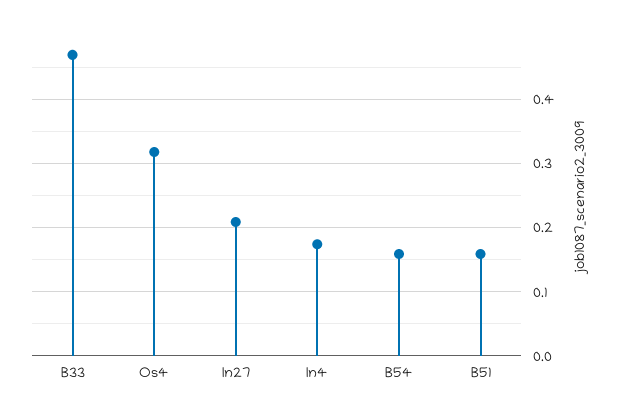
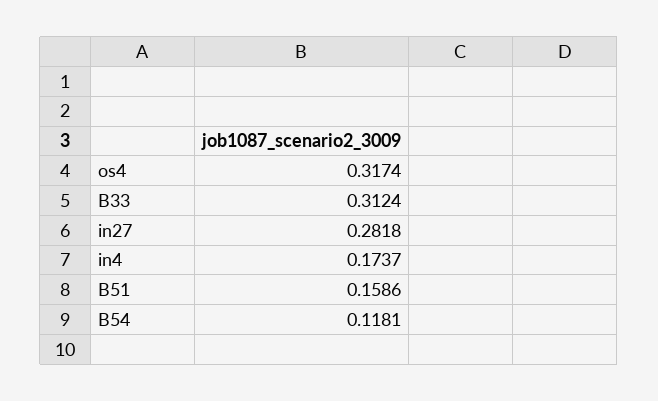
B33: 0.47 -> 0.3124
In27: 0.21 -> 0.2818
B54: 0.16 -> 0.1181

